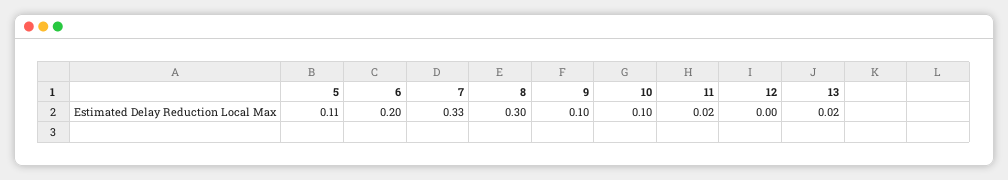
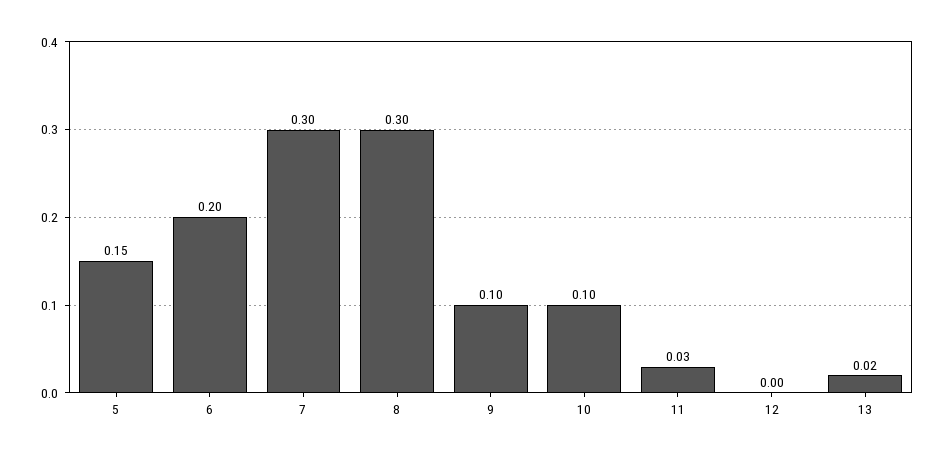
5: 0.11 -> 0.15
7: 0.33 -> 0.3
11: 0.02 -> 0.03

